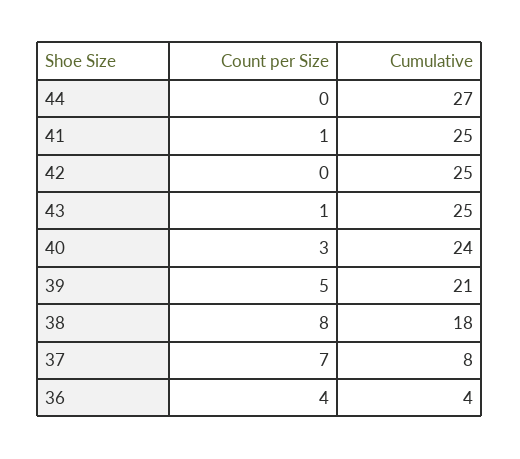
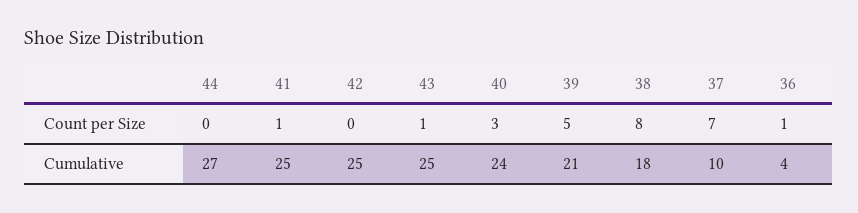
Cumulative, 37: 8 -> 10
Count per Size, 36: 4 -> 1

